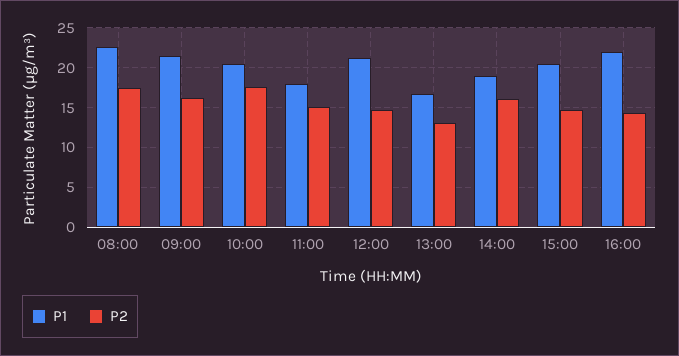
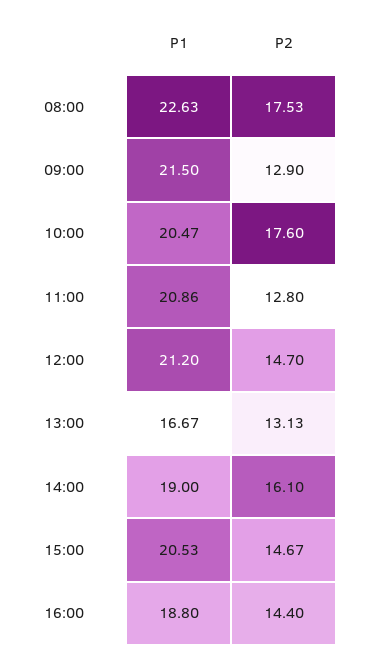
P2, 09:00: 16 -> 12.9
P1, 11:00: 18 -> 20.86
P2, 11:00: 15 -> 12.8
P1, 16:00: 22 -> 18.8

